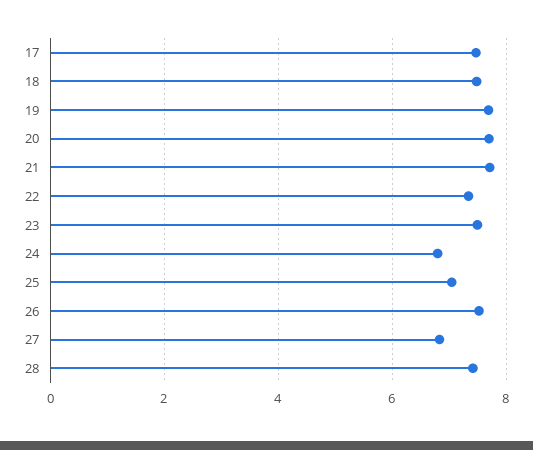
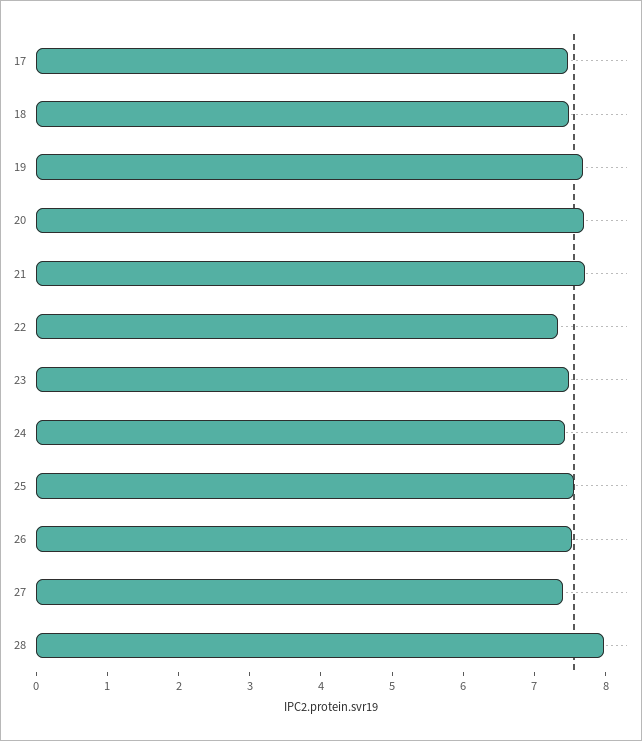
24: 6.8 -> 7.4
25: 7 -> 7.6
27: 6.8 -> 7.4
28: 7.4 -> 8

